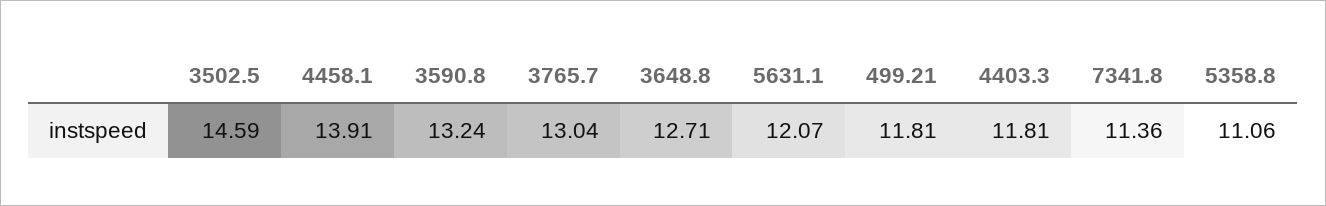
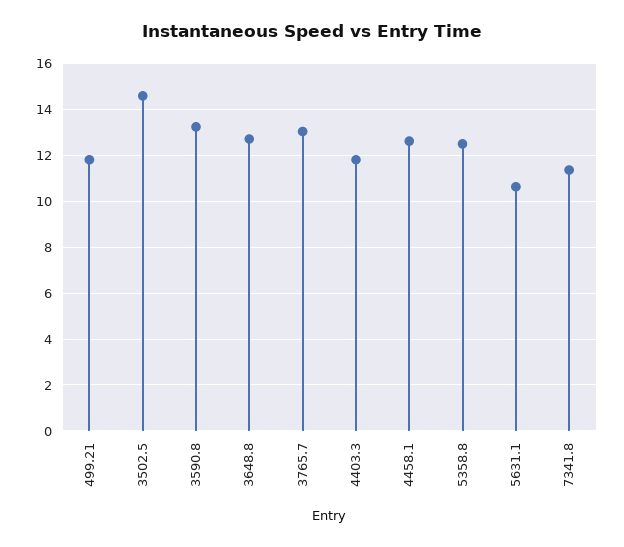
4458.1: 13.91 -> 12.5
5631.1: 12.07 -> 10.5
5358.8: 11.06 -> 12.5

